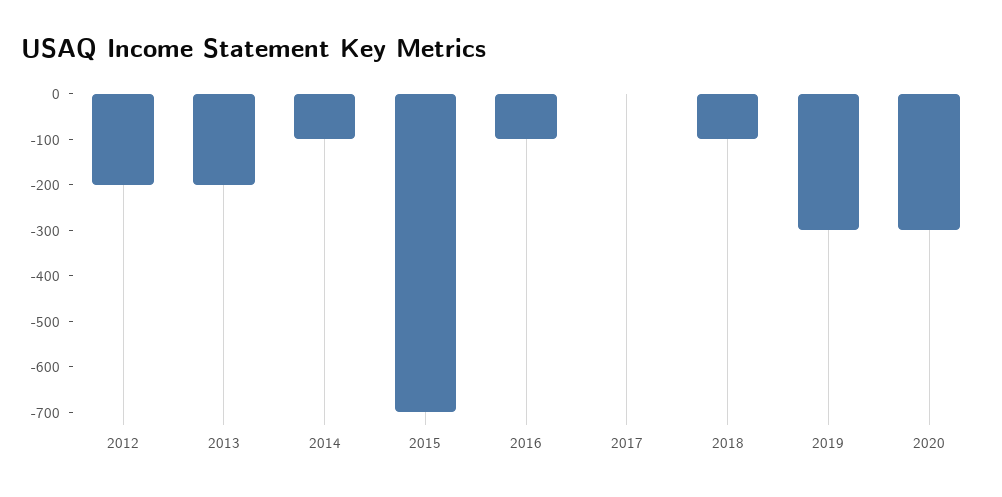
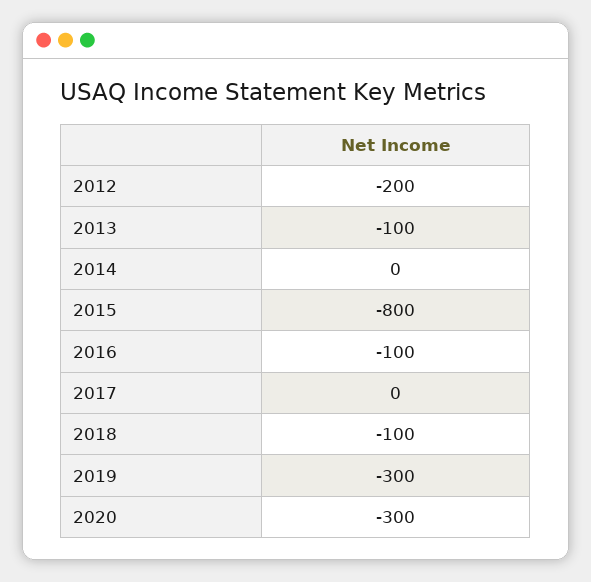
2013: -200 -> -100
2014: -100 -> 0
2015: -700 -> -800

